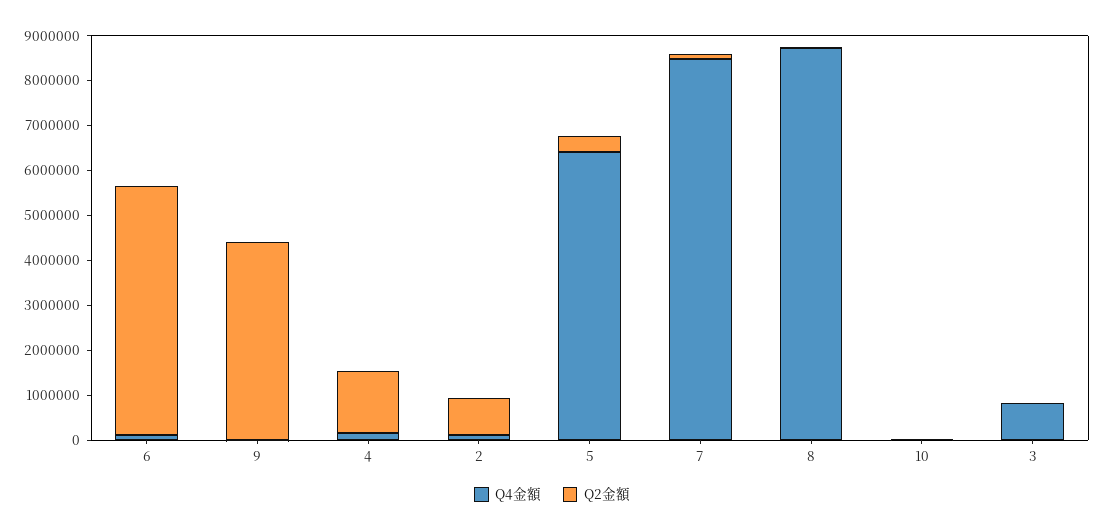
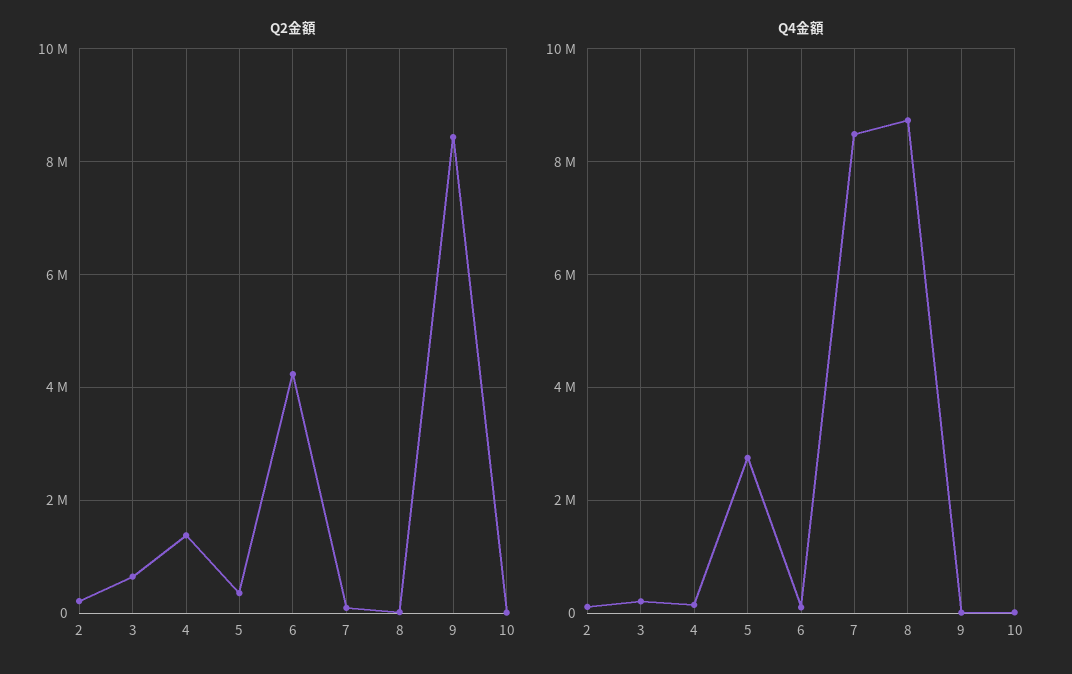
Q2金額, 6: 5600000 -> 4200000
Q2金額, 9: 4400000 -> 8400000
Q2金額, 2: 800000 -> 200000
Q4金額, 5: 6400000 -> 2800000
Q4金額, 3: 800000 -> 200000
Q2金額, 3: 0 -> 600000

